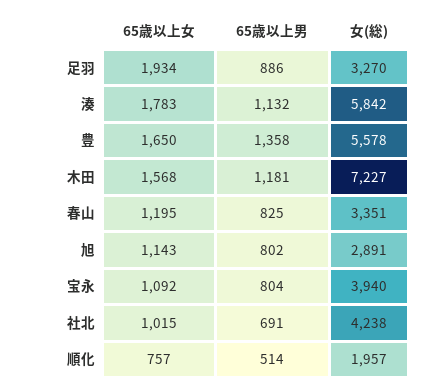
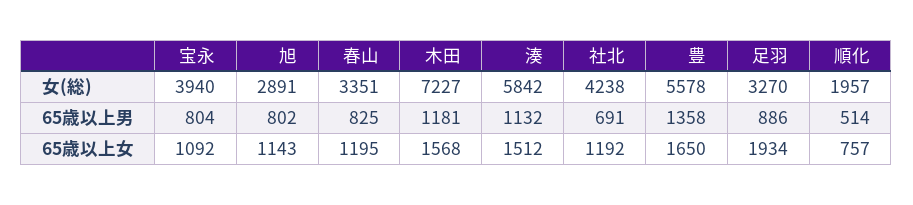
65歳以上女, 湊: 1783 -> 1512
65歳以上女, 社北: 1015 -> 1192

